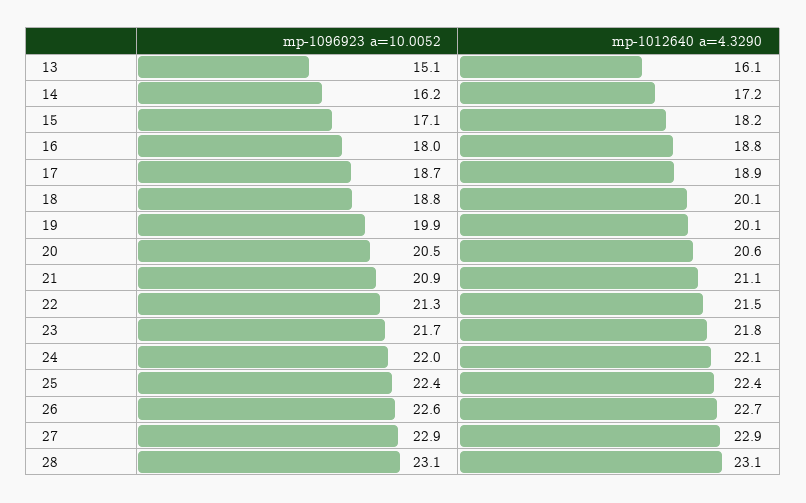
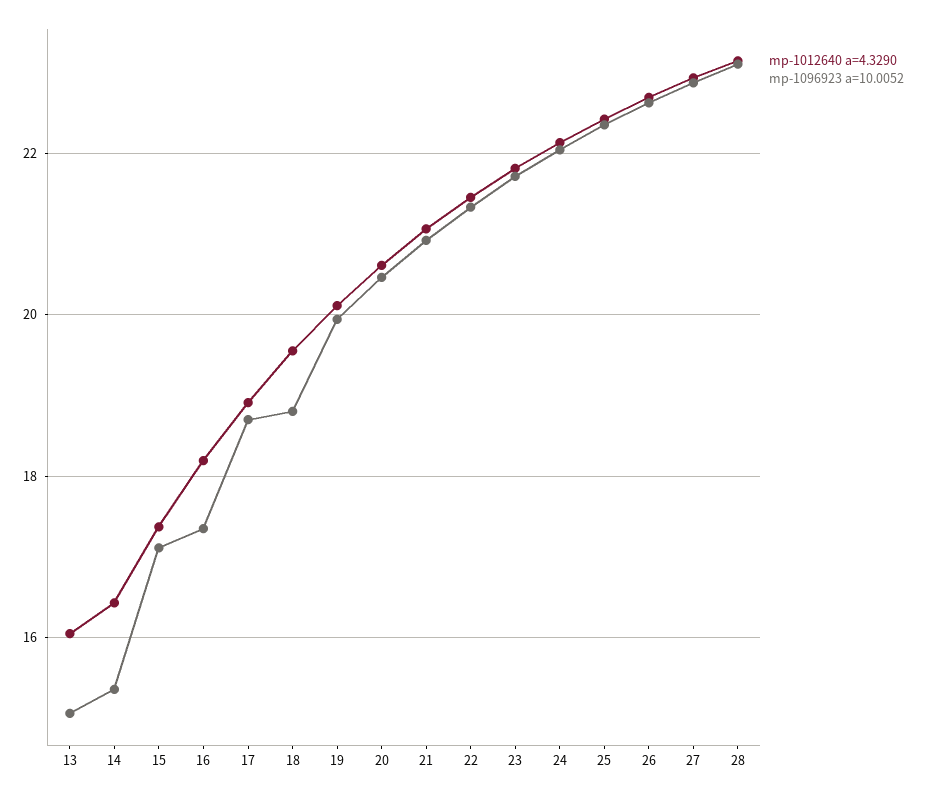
mp-1096923 a=10.0052, 14: 16.2 -> 15.4
mp-1012640 a=4.3290, 14: 17.2 -> 16.4
mp-1012640 a=4.3290, 15: 18.2 -> 17.4
mp-1096923 a=10.0052, 16: 18 -> 17.4
mp-1012640 a=4.3290, 16: 18.8 -> 18.2
mp-1012640 a=4.3290, 18: 20.1 -> 19.6

